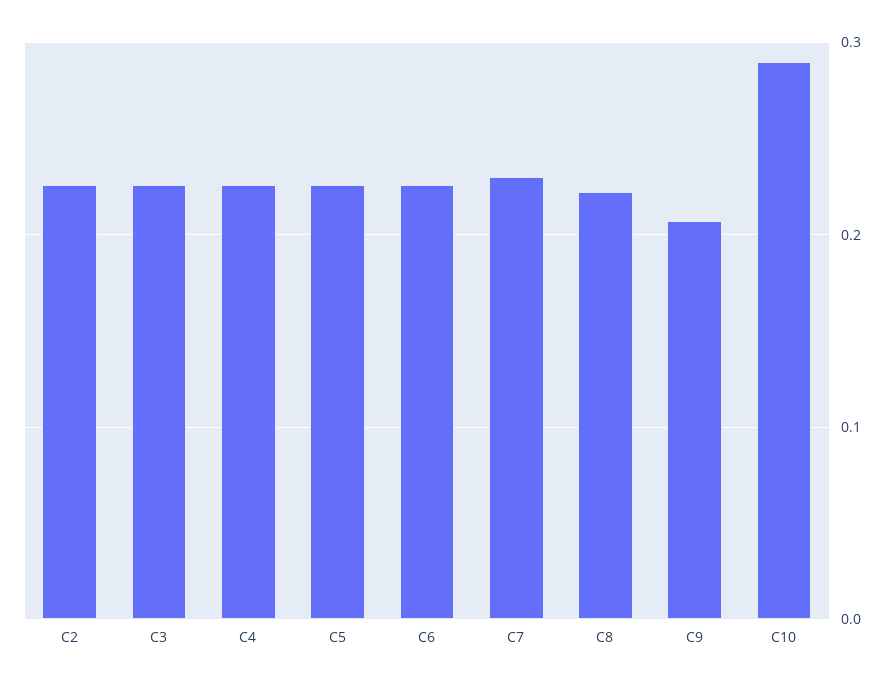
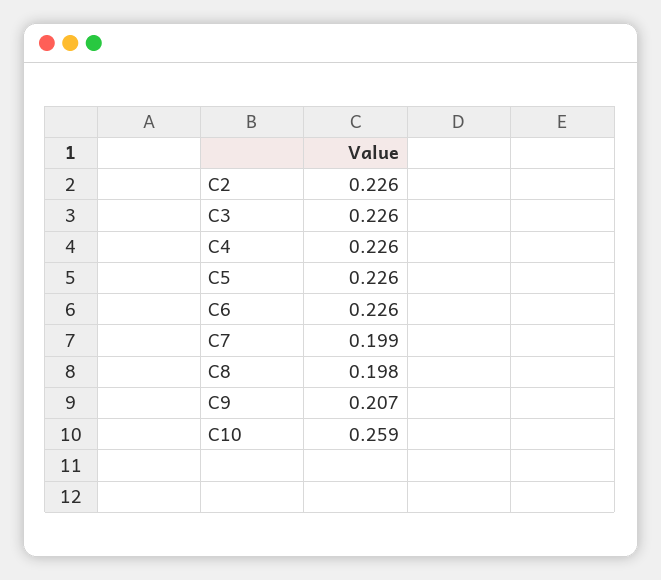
C7: 0.23 -> 0.199
C8: 0.22 -> 0.198
C10: 0.29 -> 0.259

